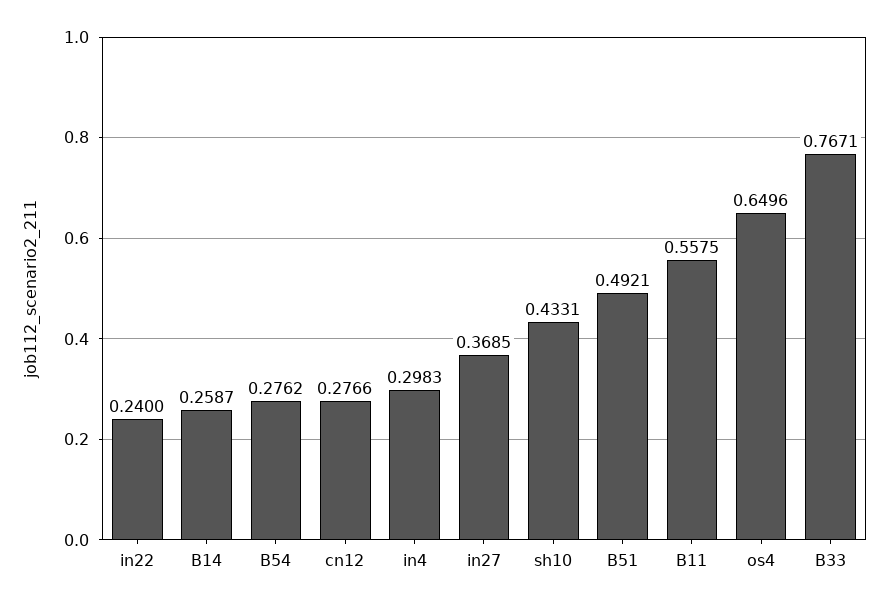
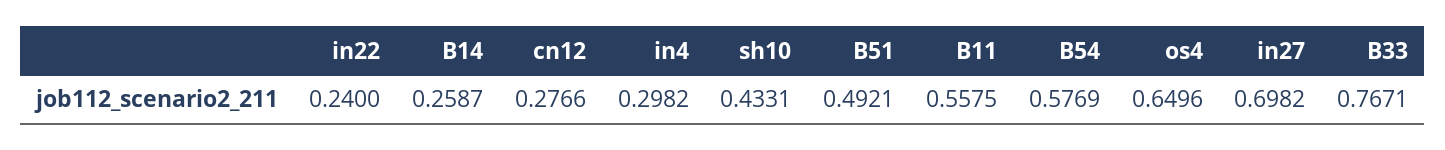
B54: 0.2762 -> 0.5769
in4: 0.2983 -> 0.2982
in27: 0.3685 -> 0.6982

